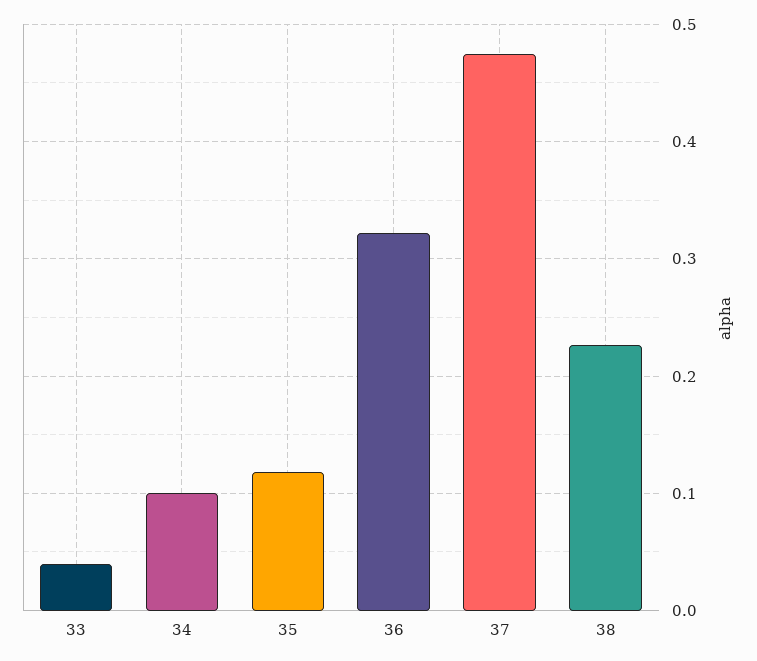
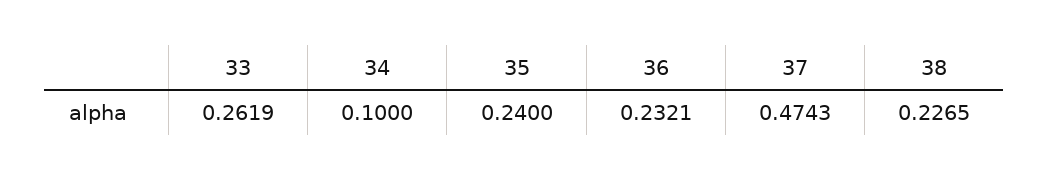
33: 0.04 -> 0.2619
35: 0.12 -> 0.24
36: 0.32 -> 0.2321

